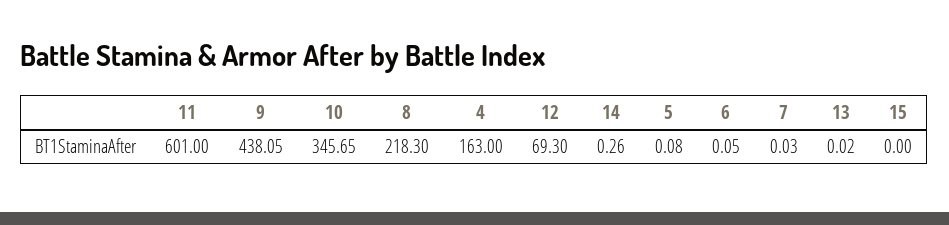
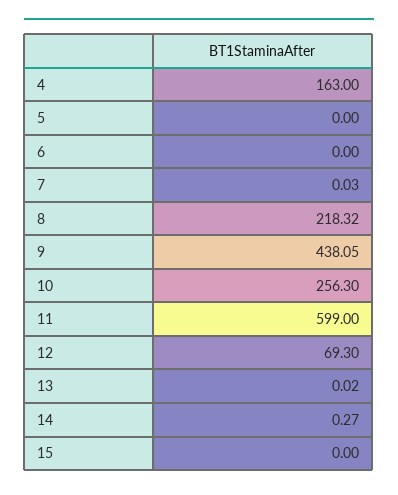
11: 601 -> 599
10: 345.65 -> 256.3
8: 218.3 -> 218.32
14: 0.26 -> 0.27
5: 0.08 -> 0
6: 0.05 -> 0

